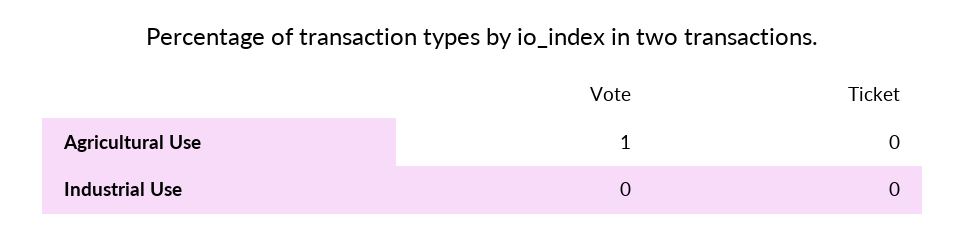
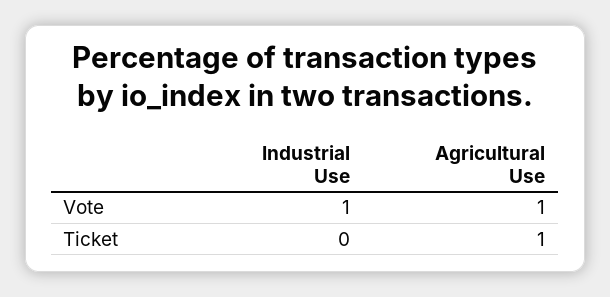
Ticket, Agricultural Use: 0 -> 1
Vote, Industrial Use: 0 -> 1

